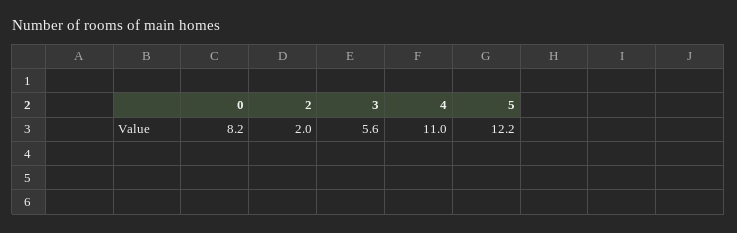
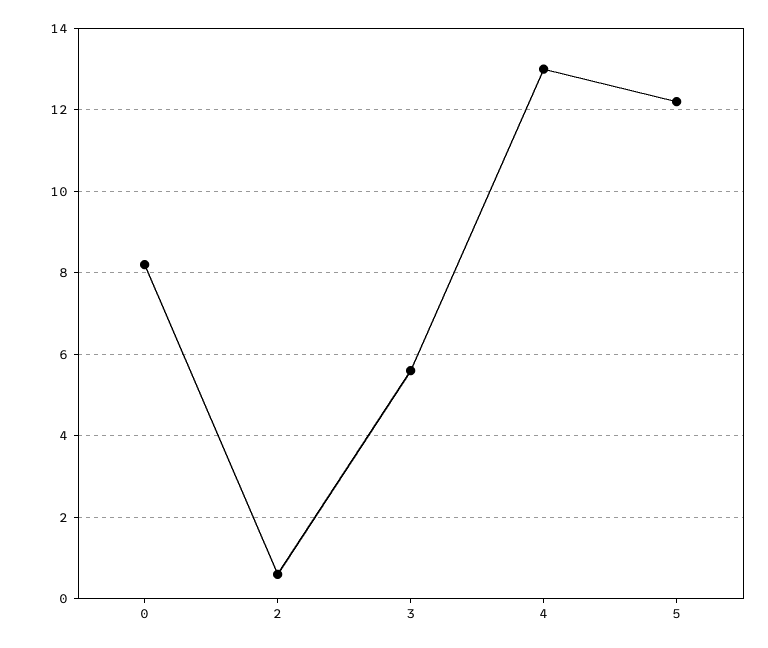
2: 2 -> 0.5
4: 11 -> 13

